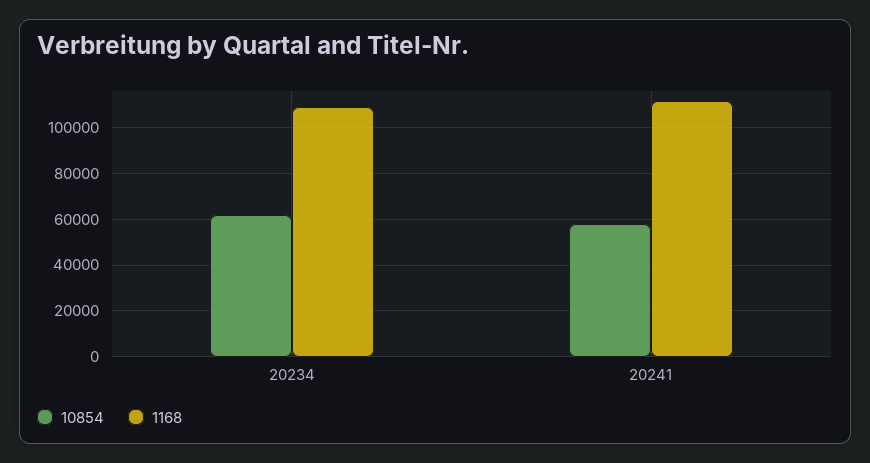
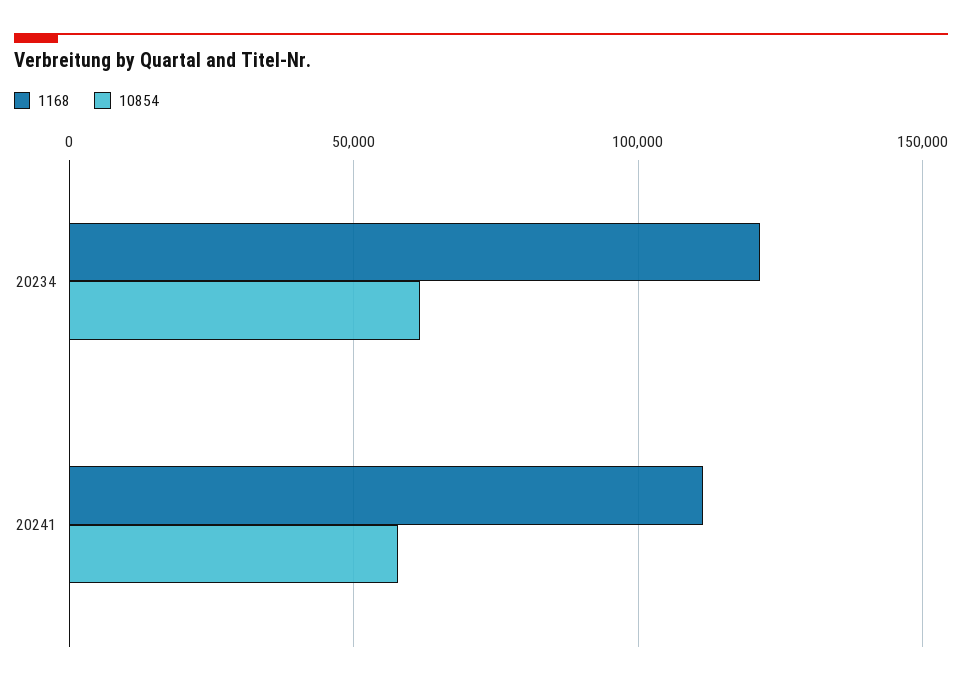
1168, 20234: 110000 -> 120000

